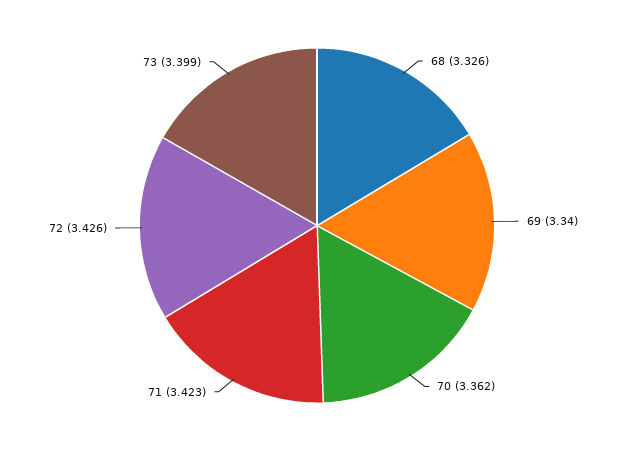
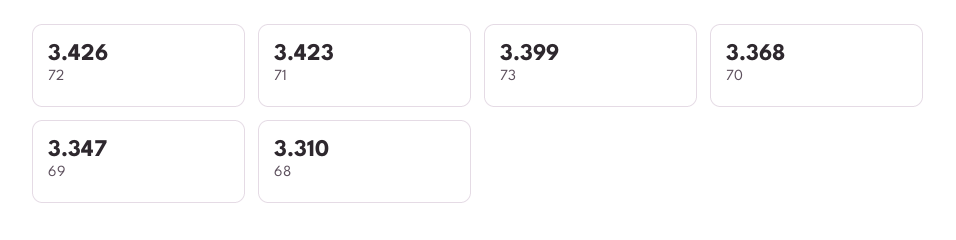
68: 3.326 -> 3.31
69: 3.34 -> 3.347
70: 3.362 -> 3.368

